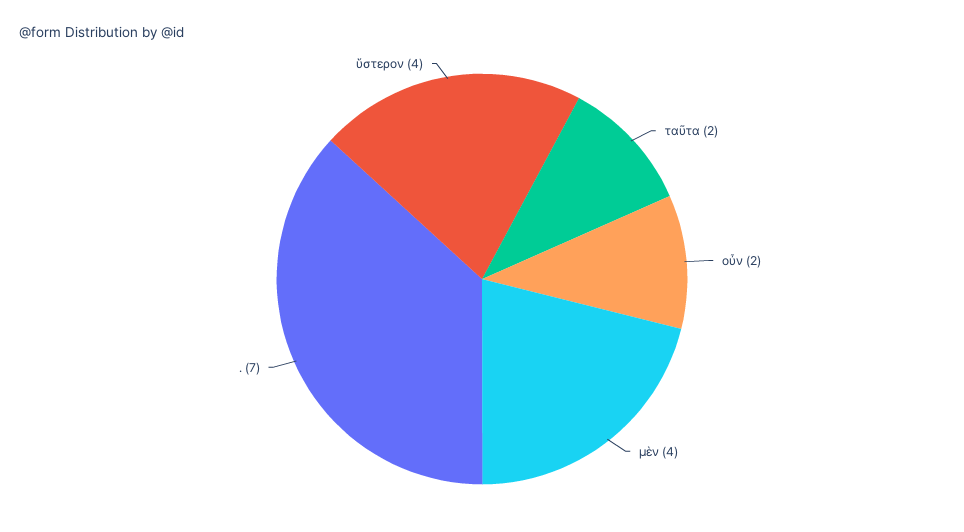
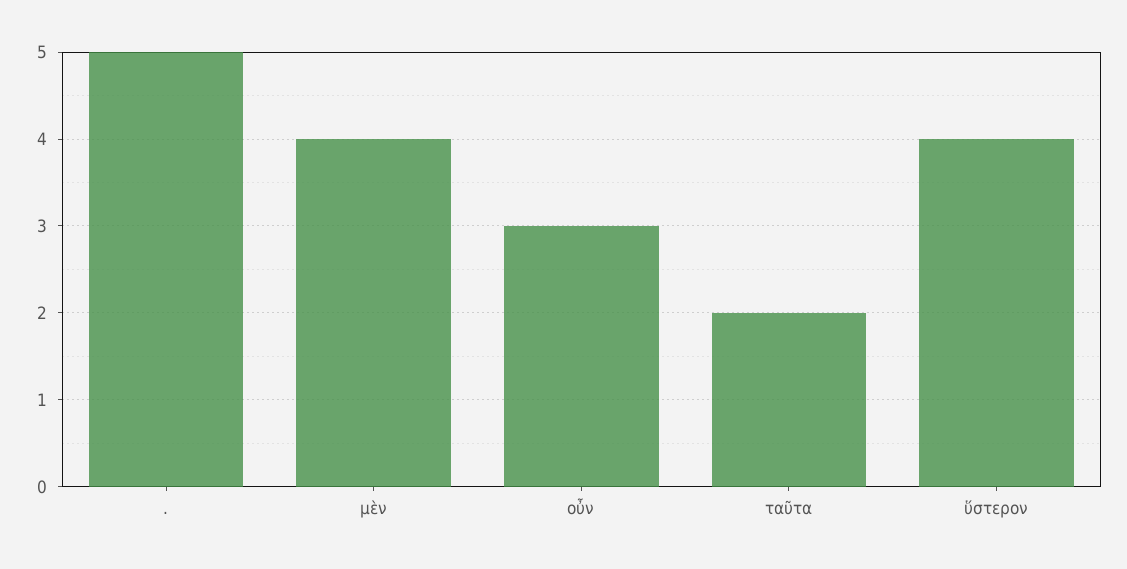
οὖν: 2 -> 3
.: 7 -> 5

